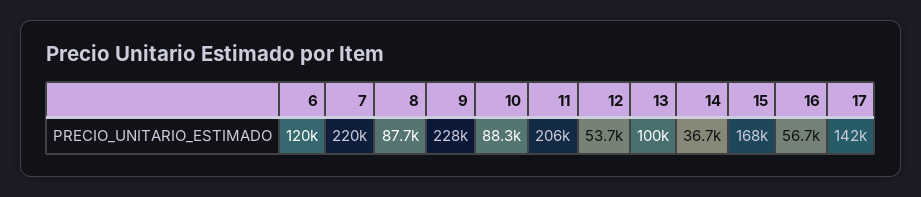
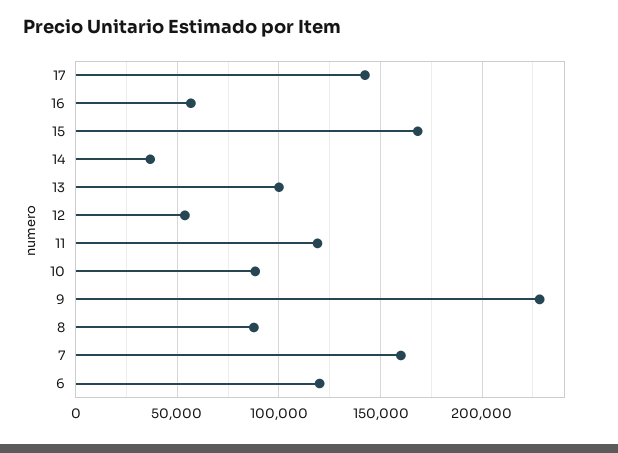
7: 220000 -> 160000
11: 206000 -> 120000

